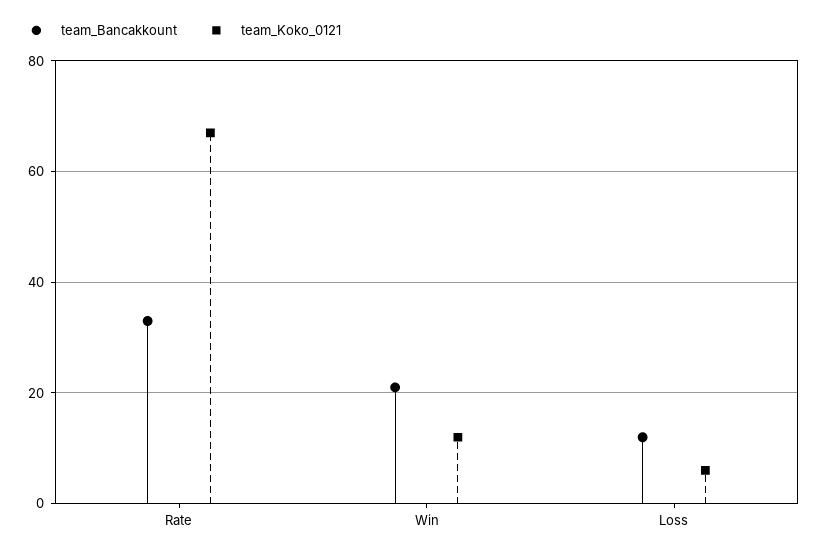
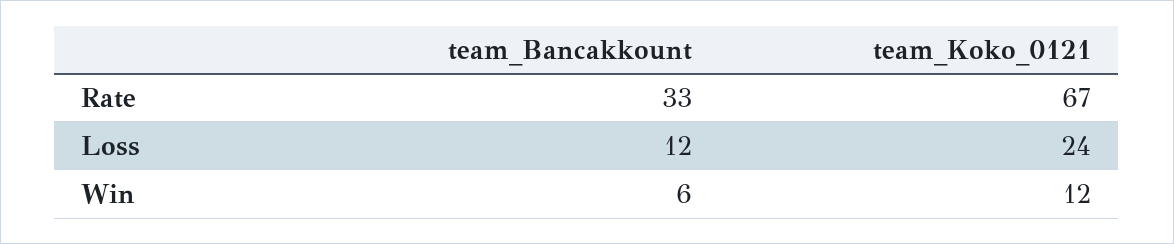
team_Bancakkount, Win: 20 -> 6
team_Koko_0121, Loss: 5 -> 24

